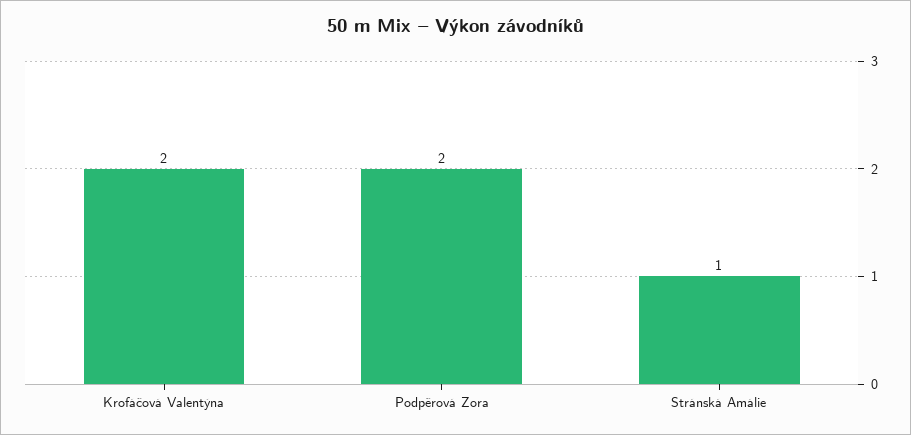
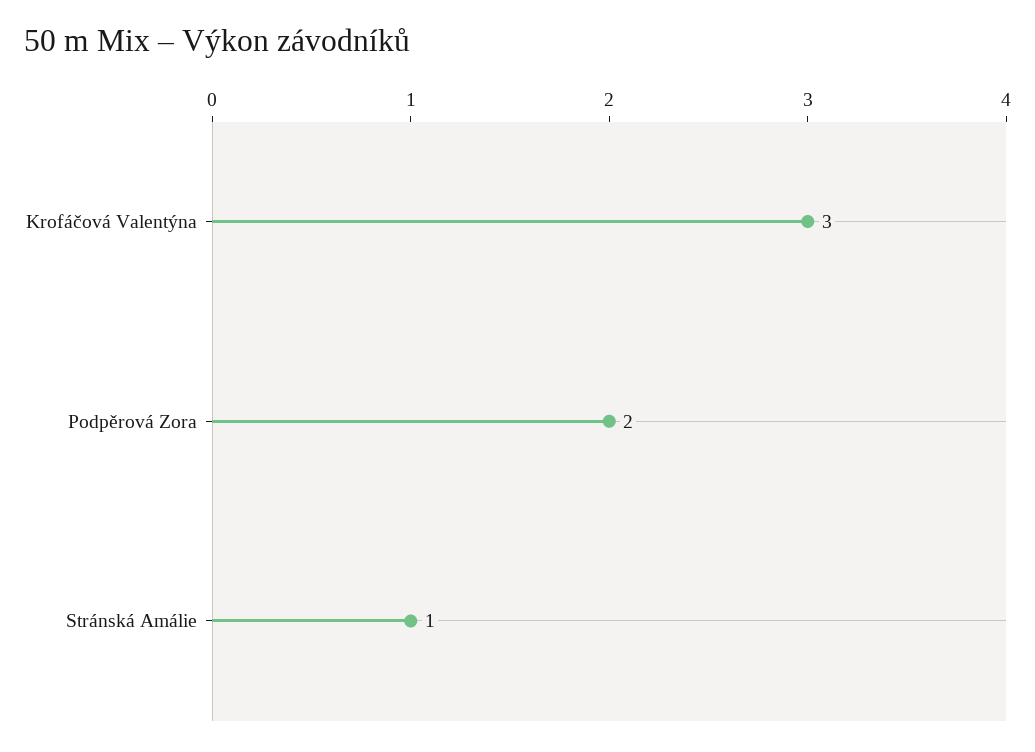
Krofáčová Valentýna: 2 -> 3

